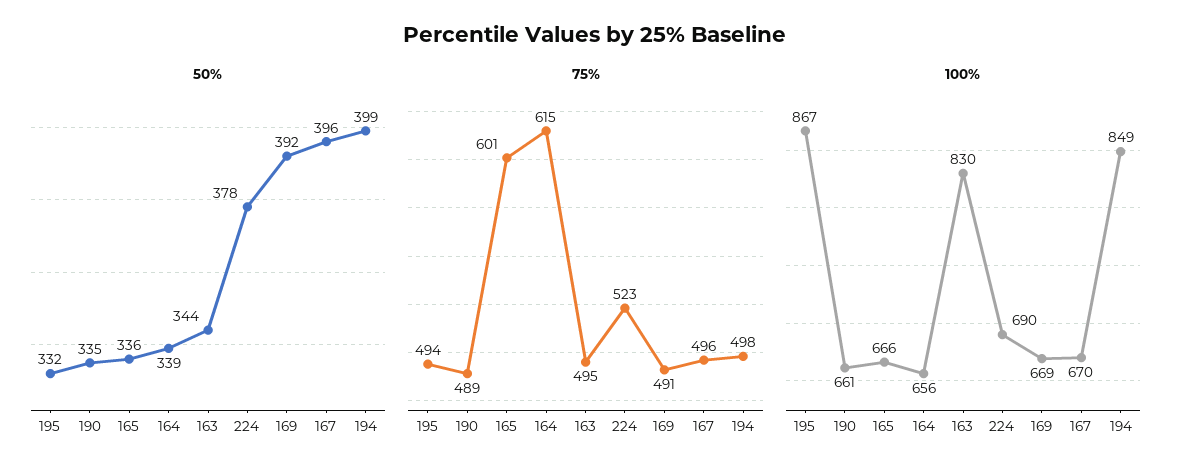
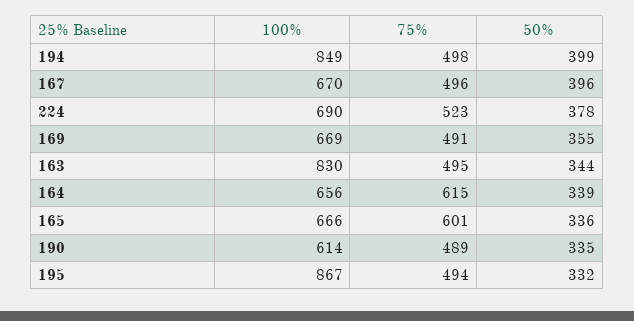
50%, 169: 392 -> 355
100%, 190: 661 -> 614

